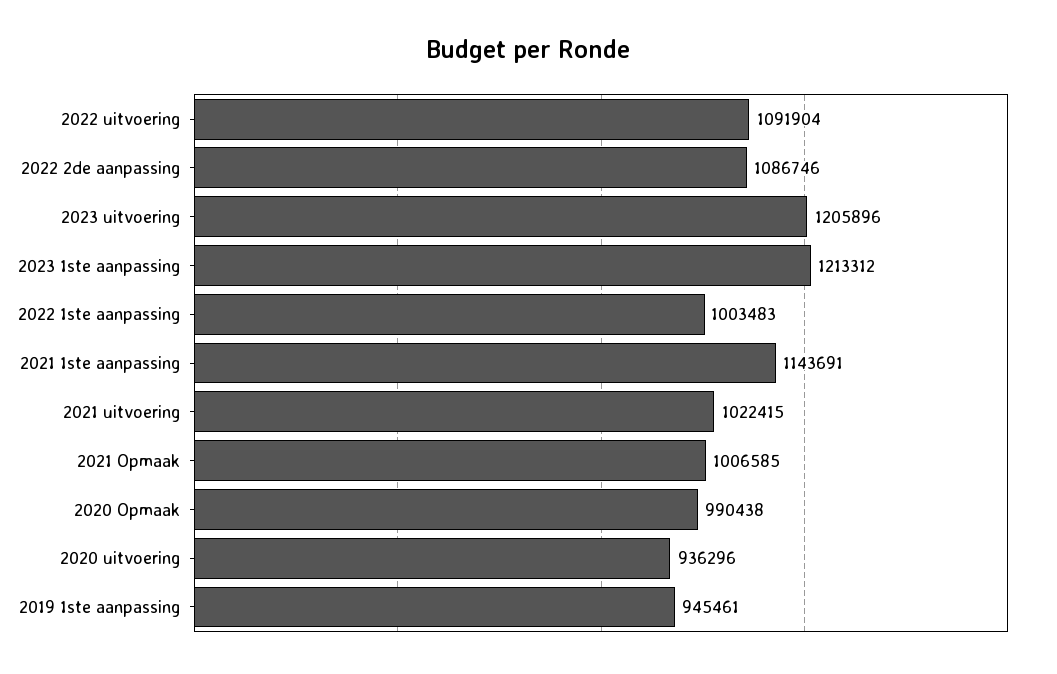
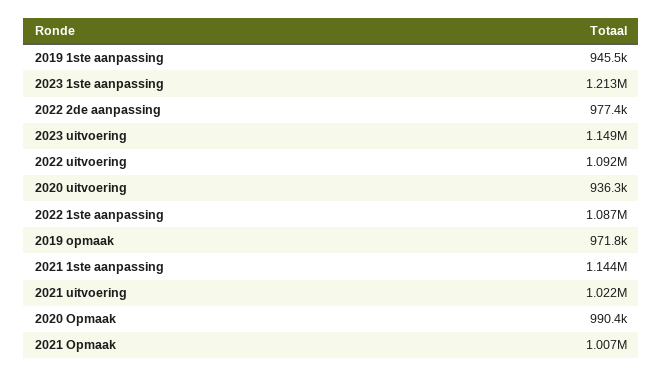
2022 2de aanpassing: 1086746 -> 977400
2023 uitvoering: 1205896 -> 1149000
2022 1ste aanpassing: 1003483 -> 1087000
2019 opmaak: none -> 971800

